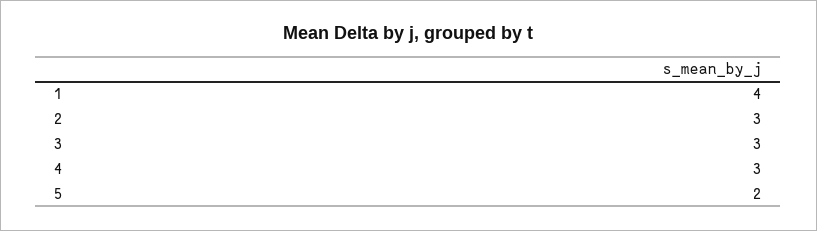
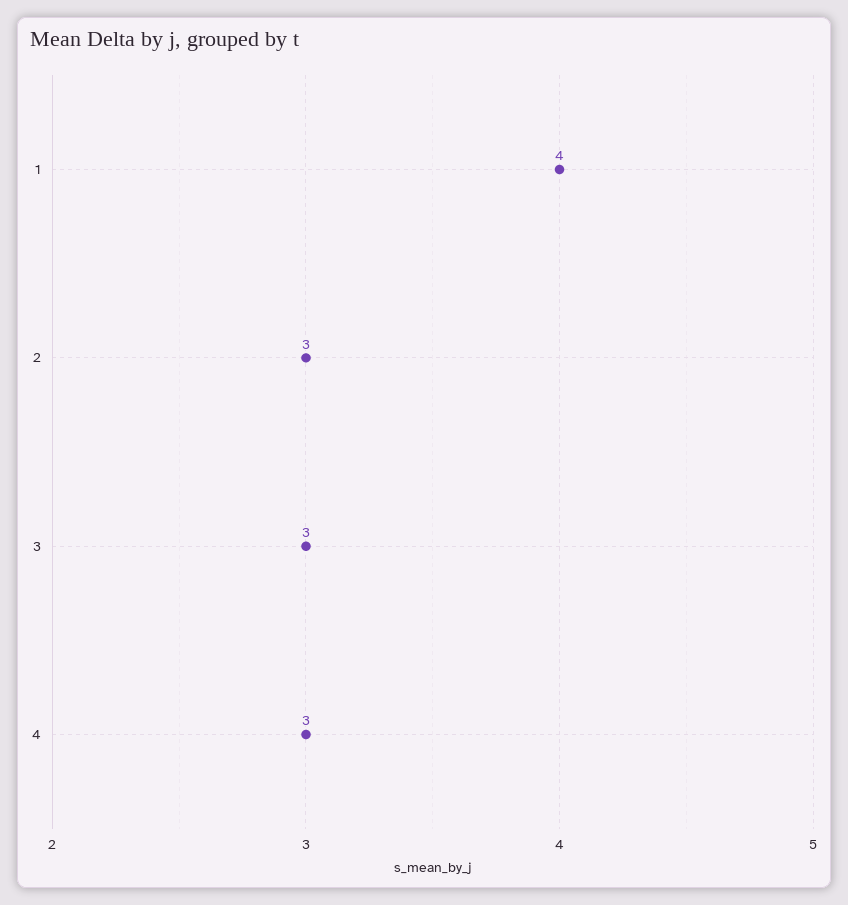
5: 2 -> none

